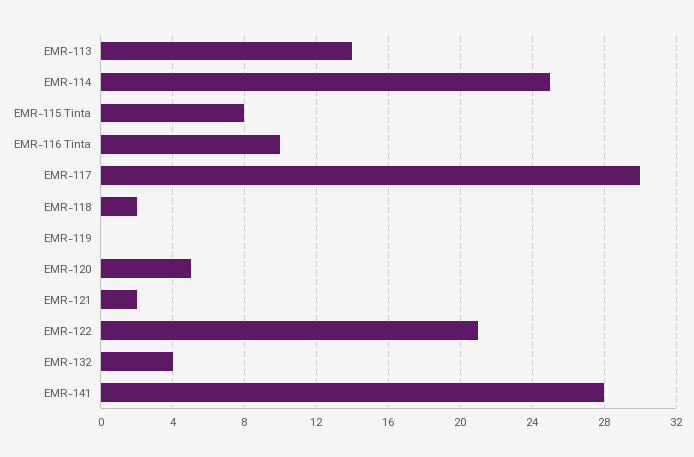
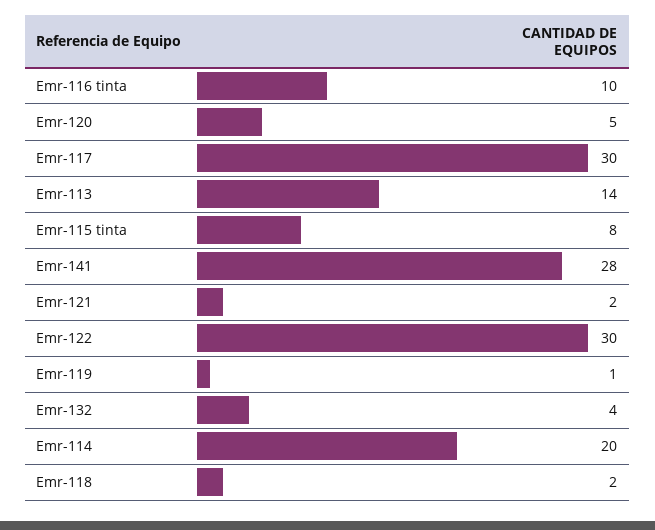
EMR-114: 25 -> 20
EMR-119: 0 -> 1
EMR-122: 21 -> 30

